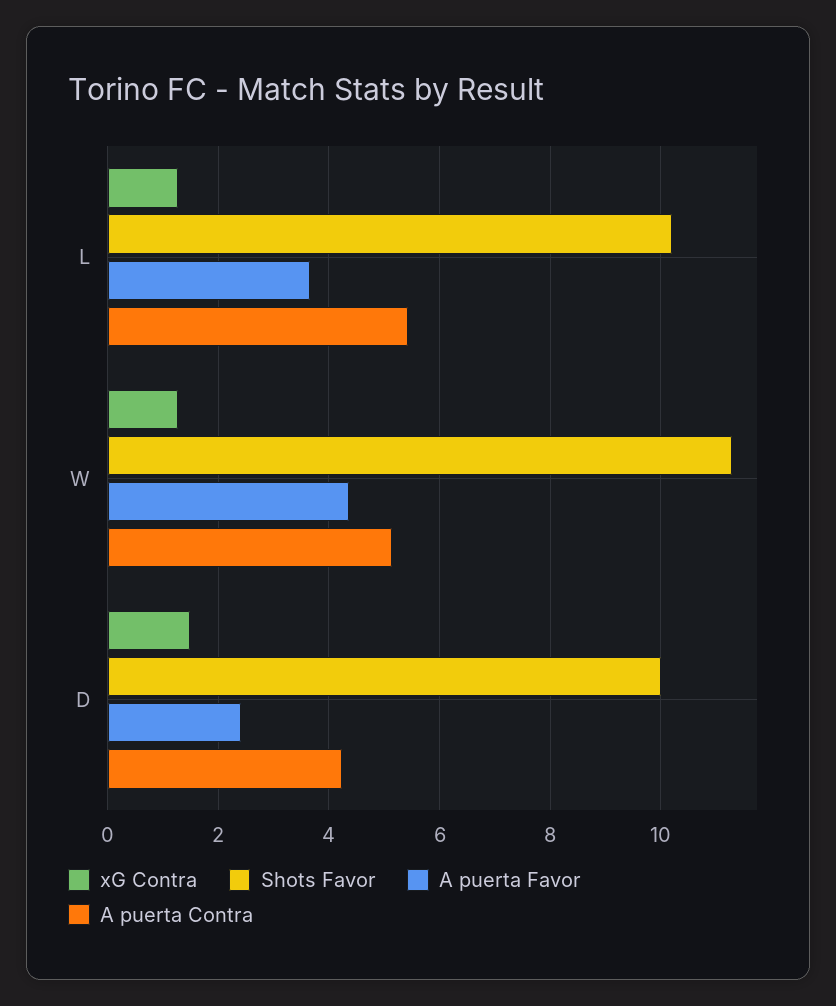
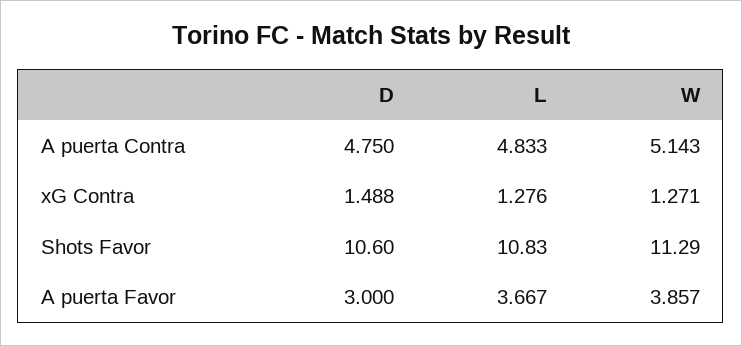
Shots Favor, L: 10.2 -> 10.83
A puerta Contra, L: 5.4 -> 4.833
A puerta Favor, W: 4.4 -> 3.857
Shots Favor, D: 10 -> 10.6
A puerta Favor, D: 2.4 -> 3
A puerta Contra, D: 4.2 -> 4.75

